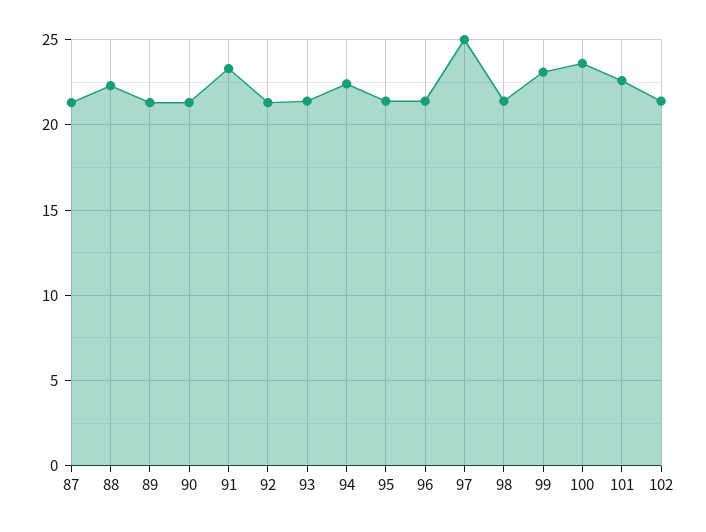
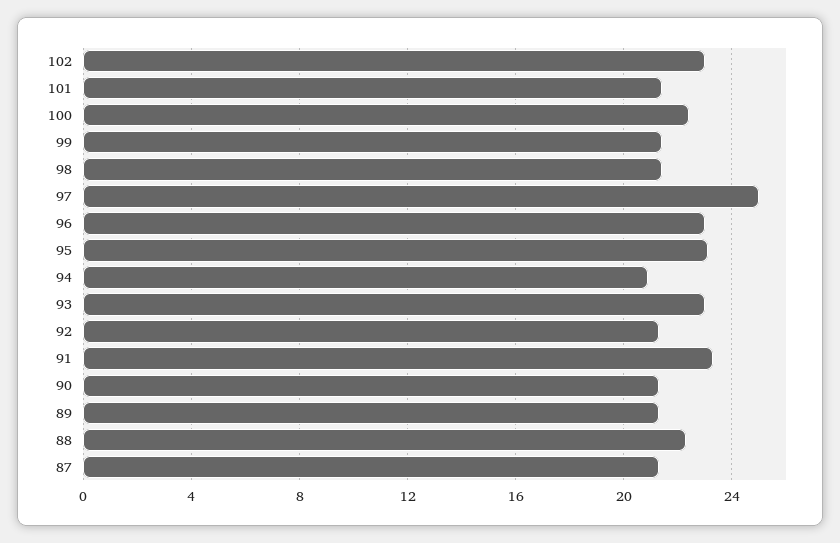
93: 21.5 -> 23
94: 22.5 -> 21
95: 21.5 -> 23
96: 21.5 -> 23
99: 23 -> 21.5
100: 23.5 -> 22.5
101: 22.5 -> 21.5
102: 21.5 -> 23

